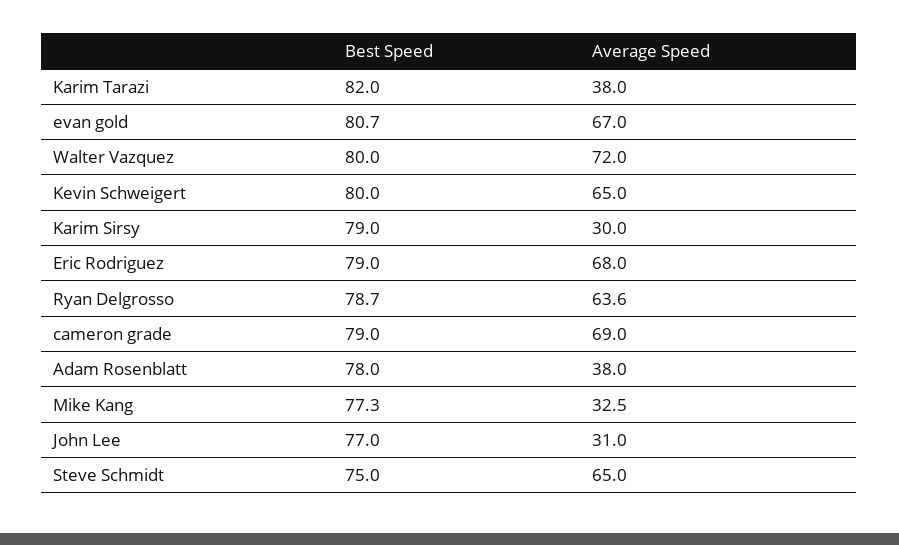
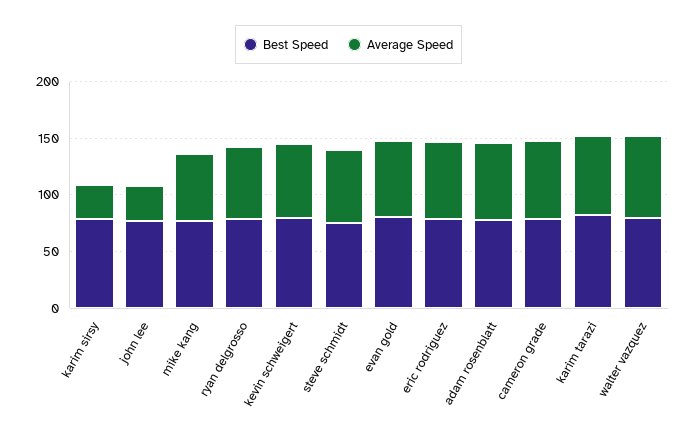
Average Speed, Karim Tarazi: 38 -> 70
Average Speed, Adam Rosenblatt: 38 -> 70
Average Speed, Mike Kang: 32.5 -> 60

